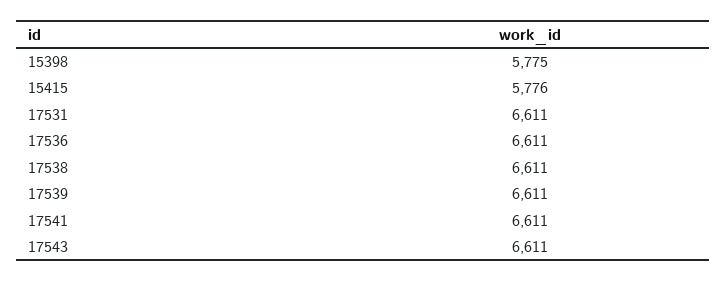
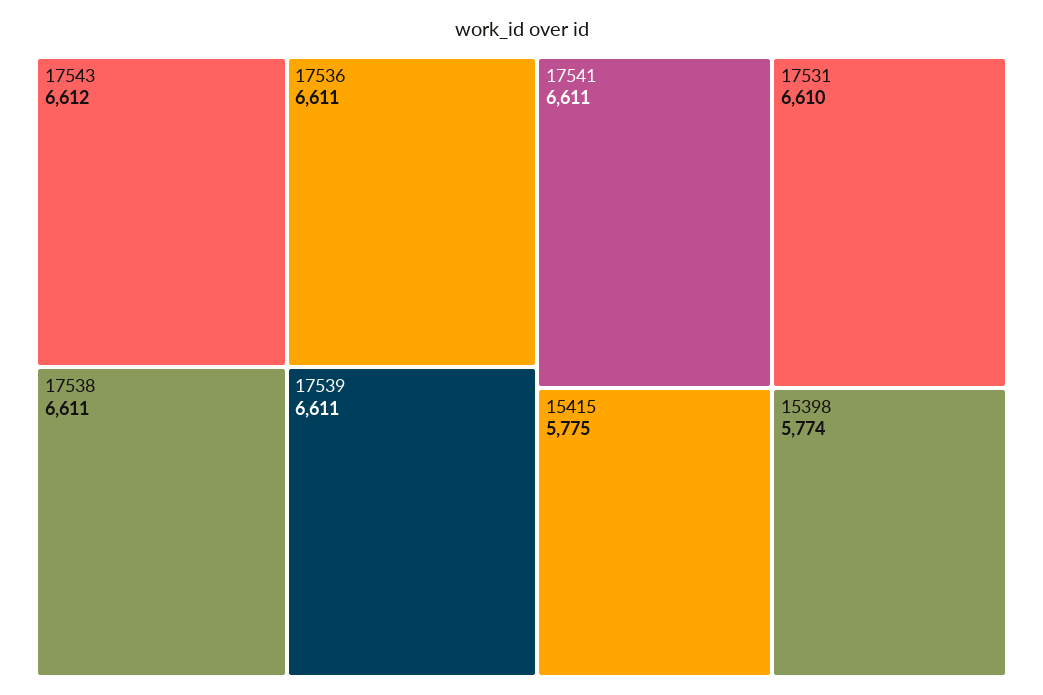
15398: 5775 -> 5774
15415: 5776 -> 5775
17531: 6611 -> 6610
17543: 6611 -> 6612

